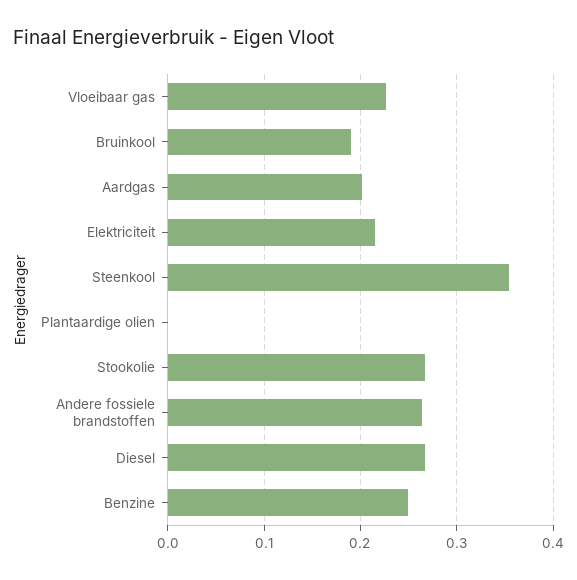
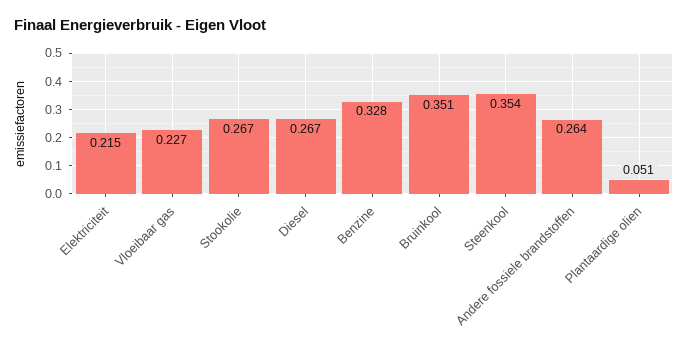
Bruinkool: 0.19 -> 0.351
Aardgas: 0.2 -> none
Plantaardige olien: 0 -> 0.051
Benzine: 0.25 -> 0.328

